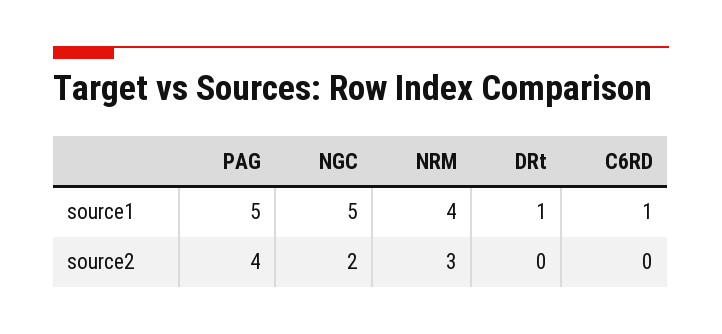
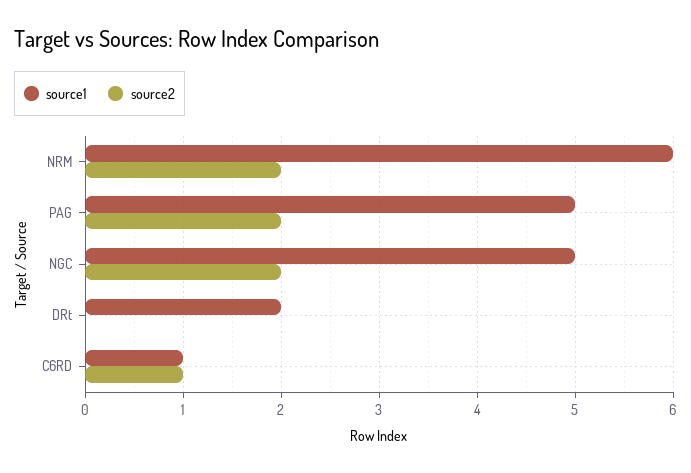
source1, NRM: 4 -> 6
source1, DRt: 1 -> 2
source2, PAG: 4 -> 2
source2, NRM: 3 -> 2
source2, C6RD: 0 -> 1

